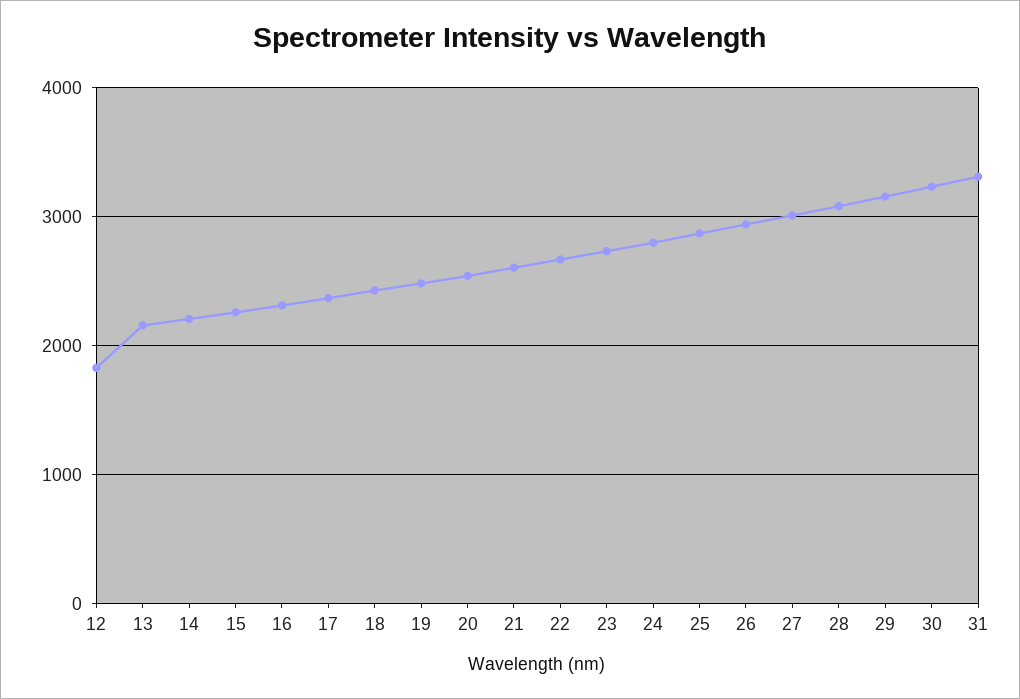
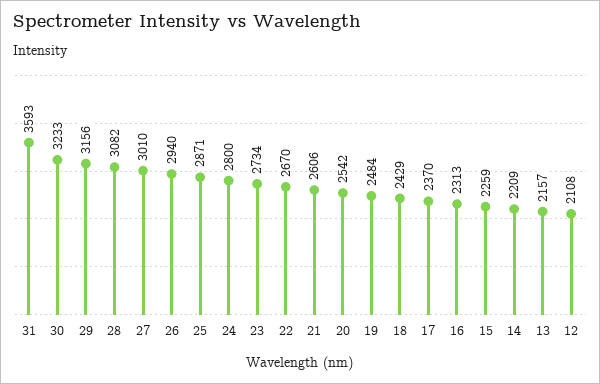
12: 1800 -> 2108
31: 3300 -> 3593

